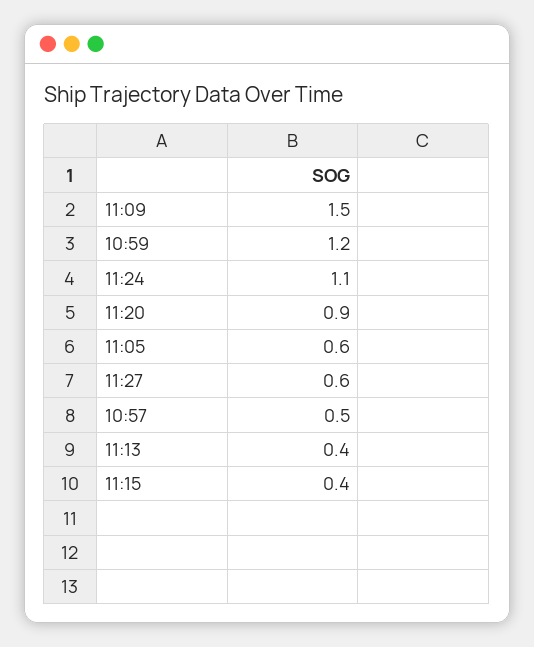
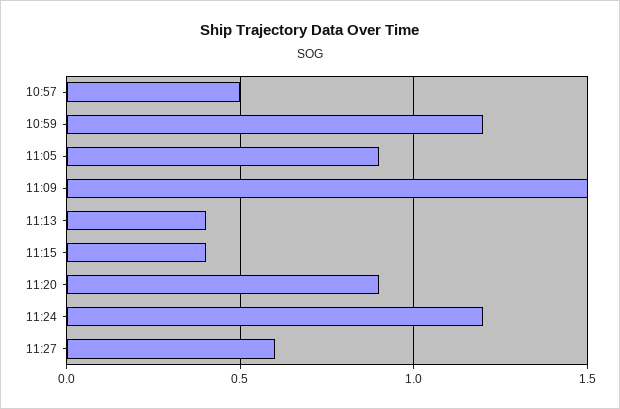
11:24: 1.1 -> 1.2
11:05: 0.6 -> 0.9

